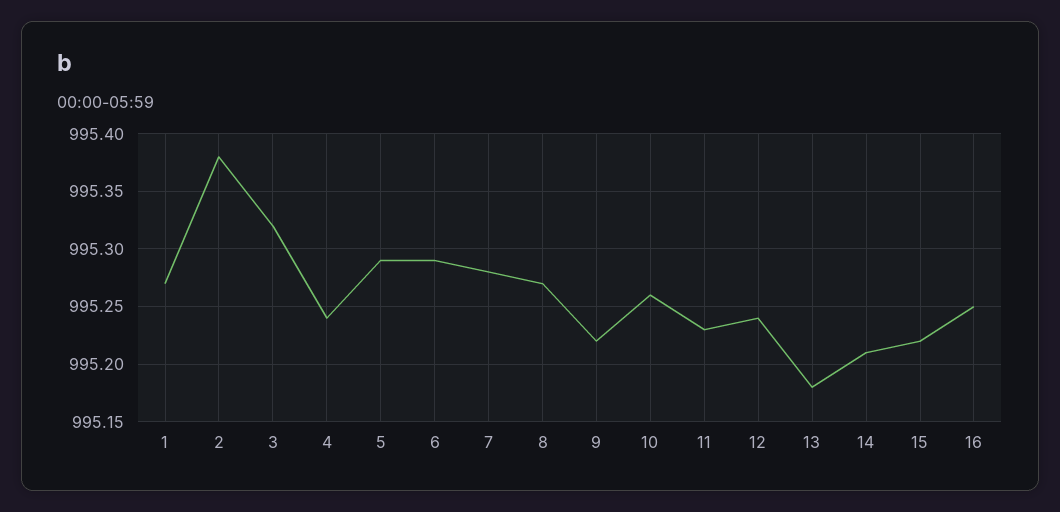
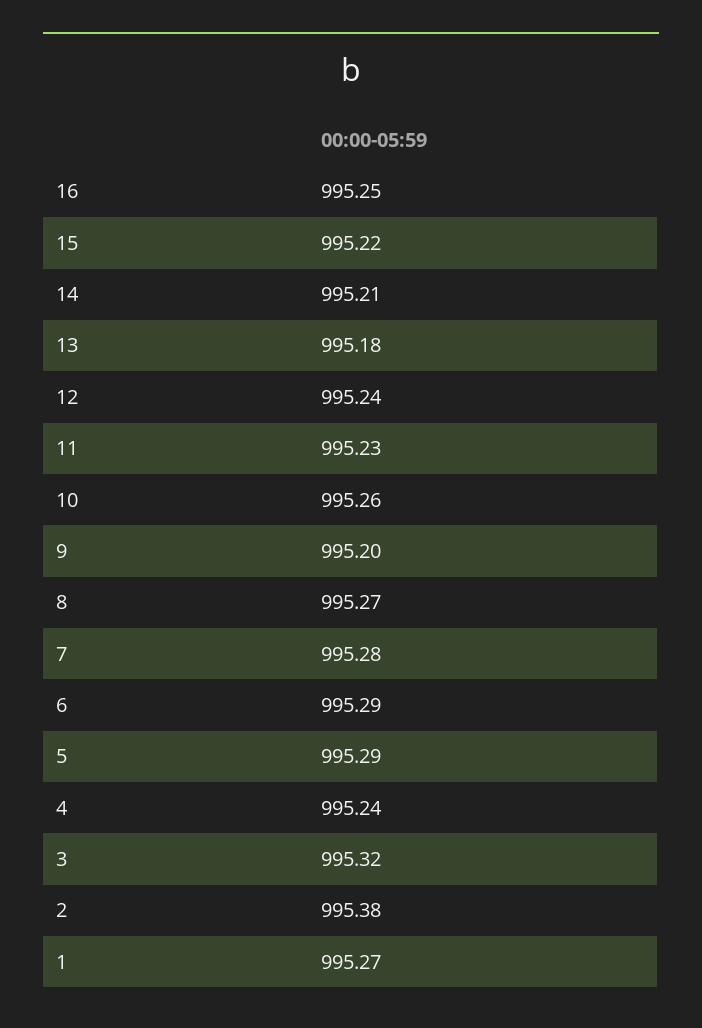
9: 995.22 -> 995.2

